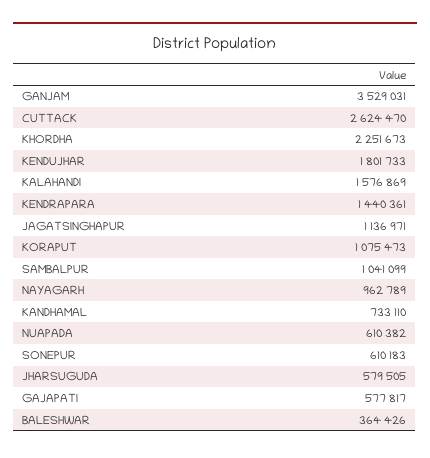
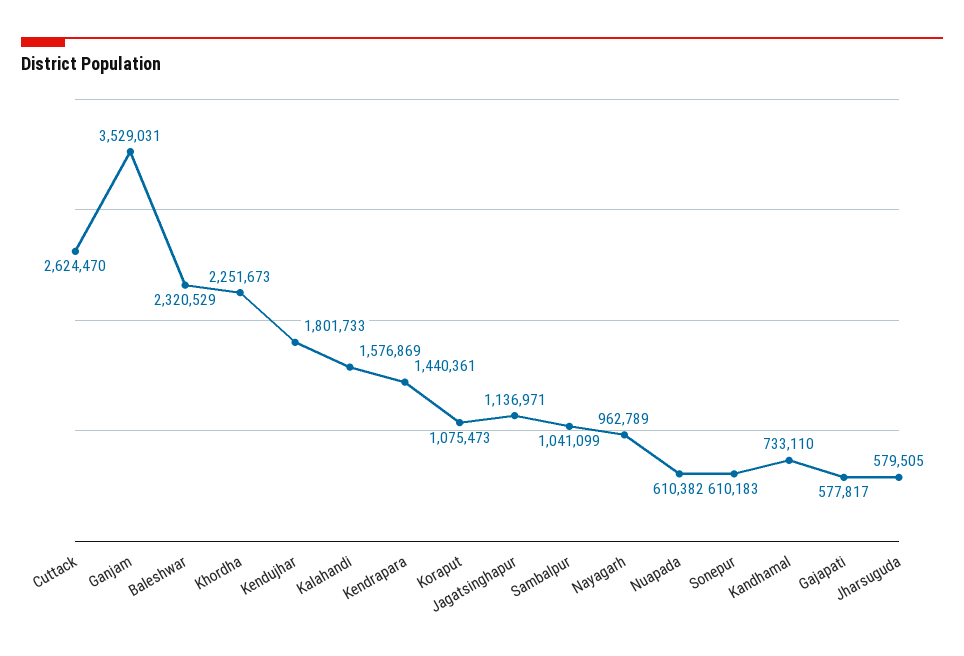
BALESHWAR: 364426 -> 2320529

